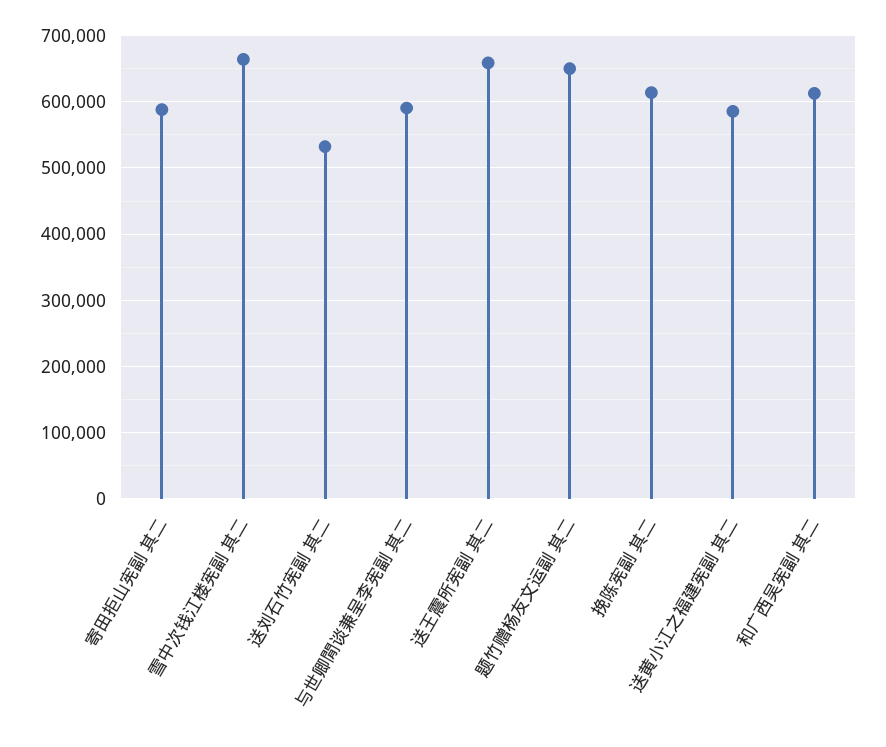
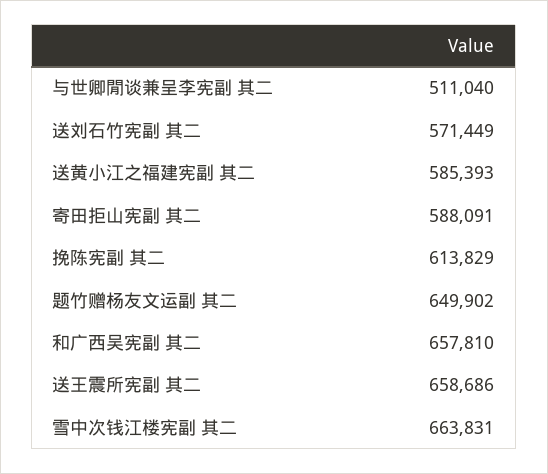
送刘石竹宪副 其二: 530000 -> 571449
与世卿閒谈兼呈李宪副 其二: 590000 -> 511040
和广西吴宪副 其二: 610000 -> 657810

